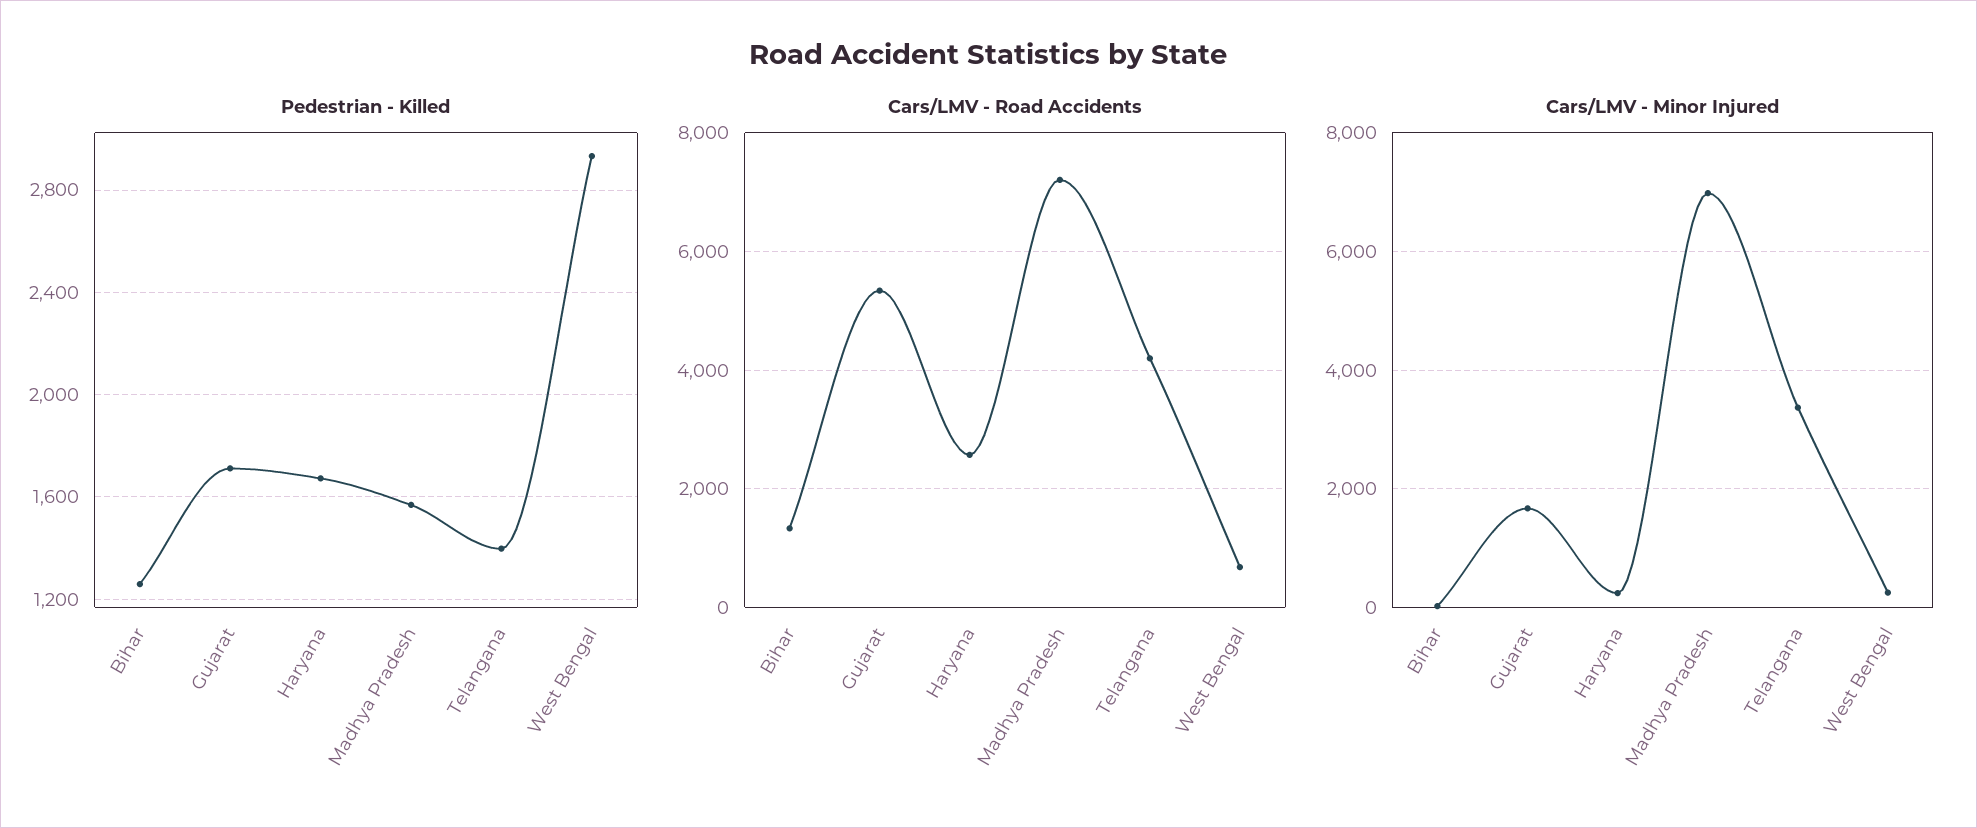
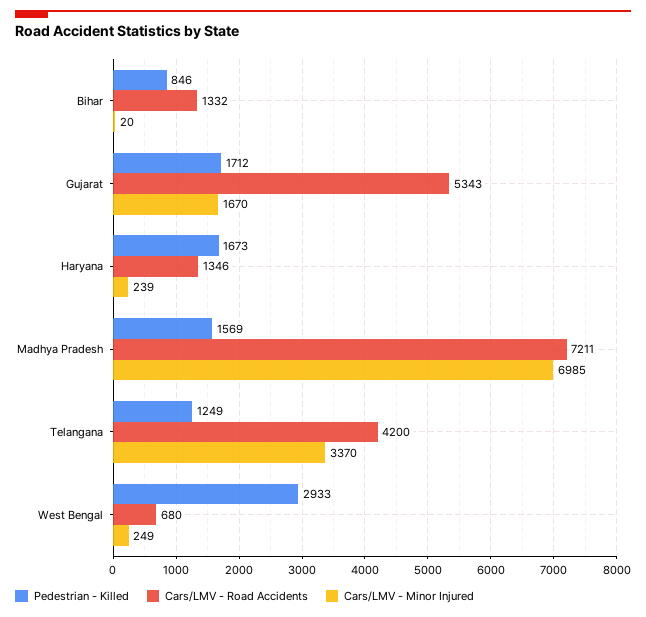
Pedestrian - Killed, Bihar: 1250 -> 846
Pedestrian - Killed, Telangana: 1400 -> 1249
Cars/LMV - Road Accidents, Haryana: 2600 -> 1346

